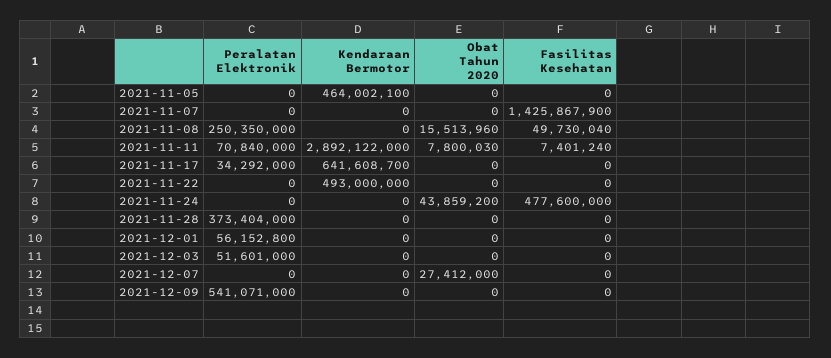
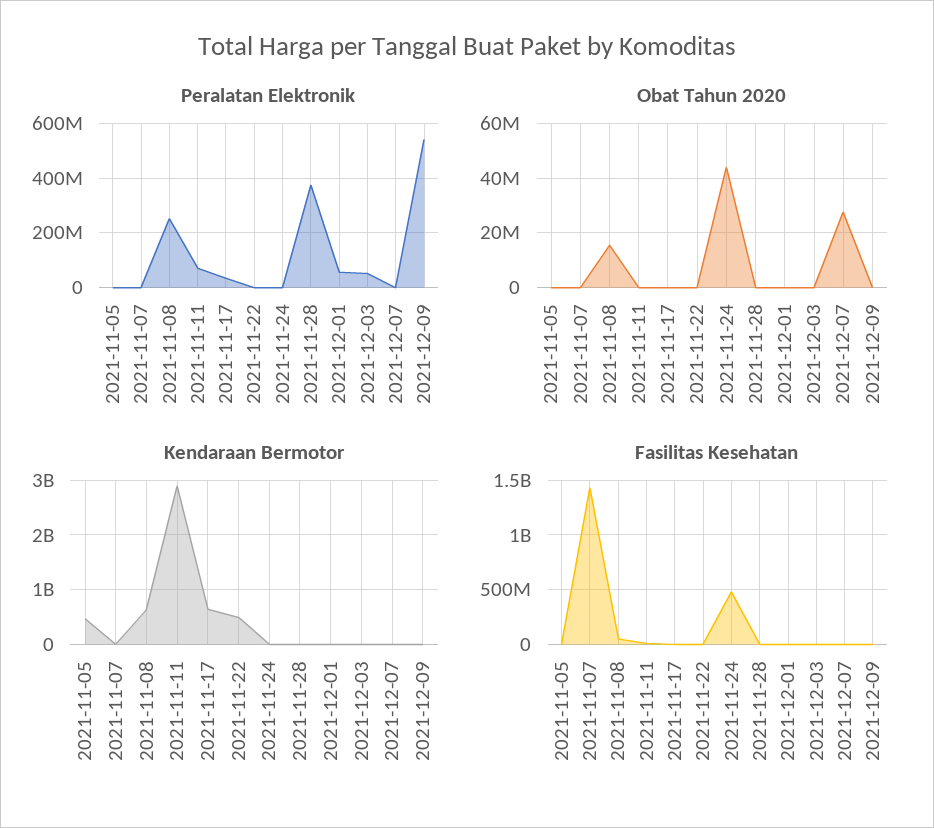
Kendaraan Bermotor, 2021-11-08: 0 -> 600000000
Obat Tahun 2020, 2021-11-11: 7800030 -> 0

